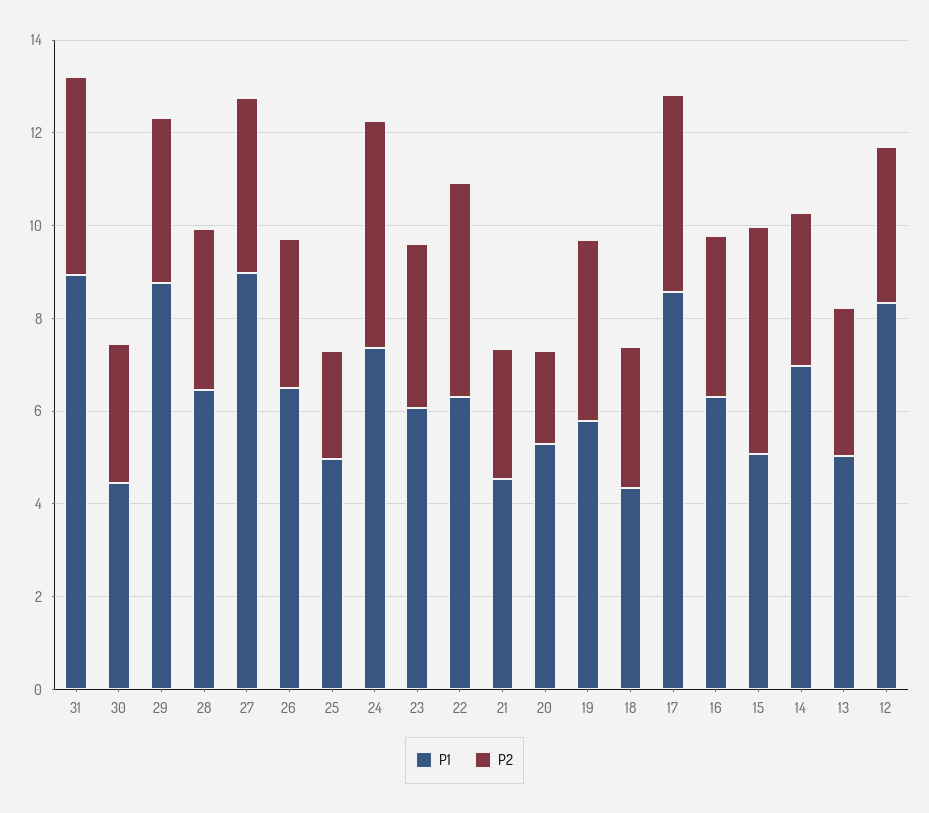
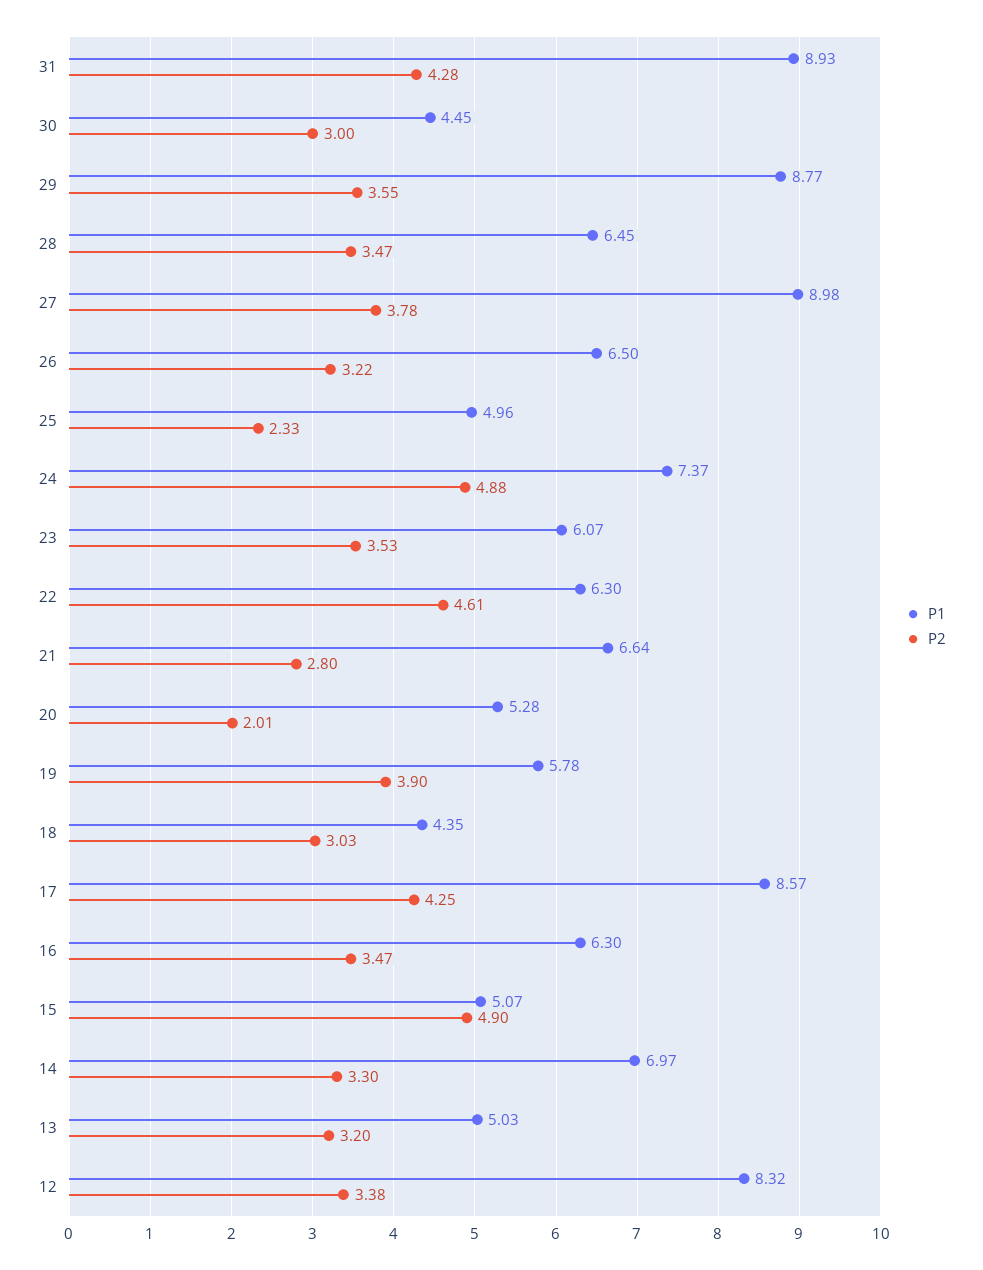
P1, 21: 4.5 -> 6.64

